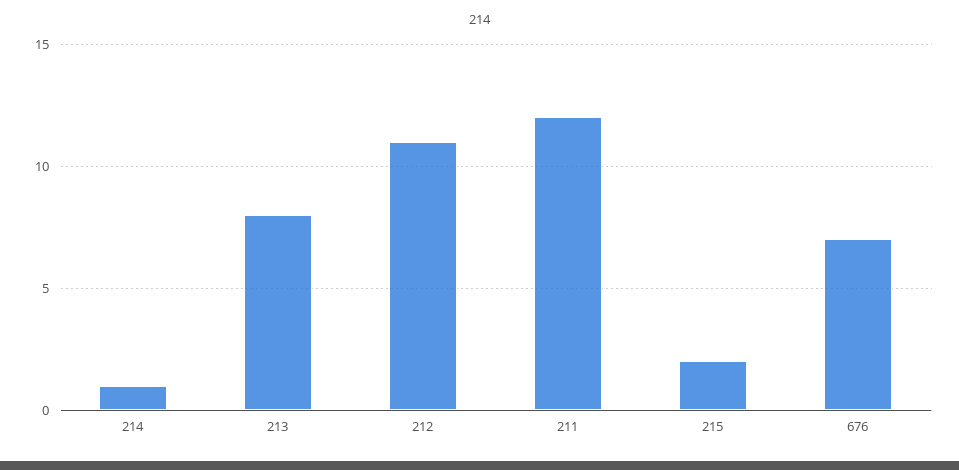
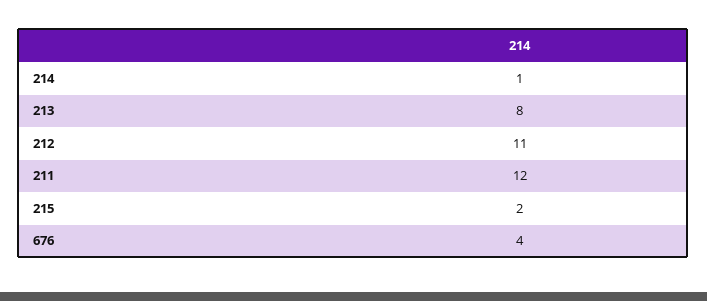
676: 7 -> 4

